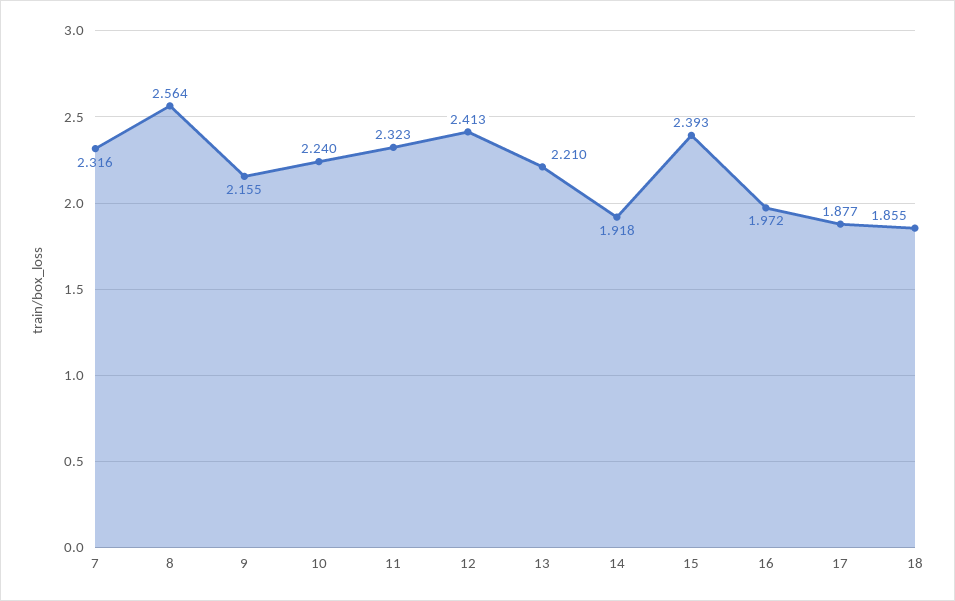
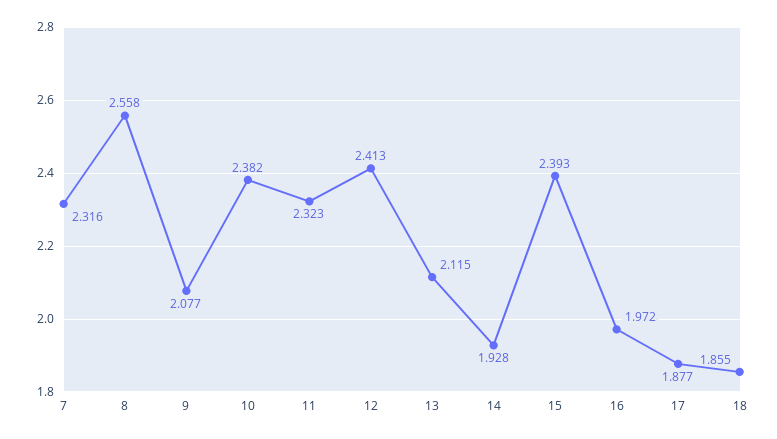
8: 2.564 -> 2.558
9: 2.155 -> 2.077
10: 2.24 -> 2.382
13: 2.21 -> 2.115
14: 1.918 -> 1.928

